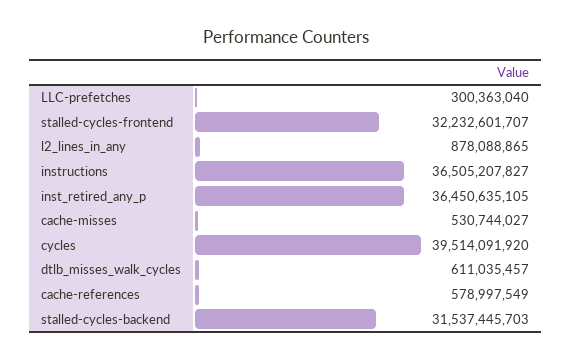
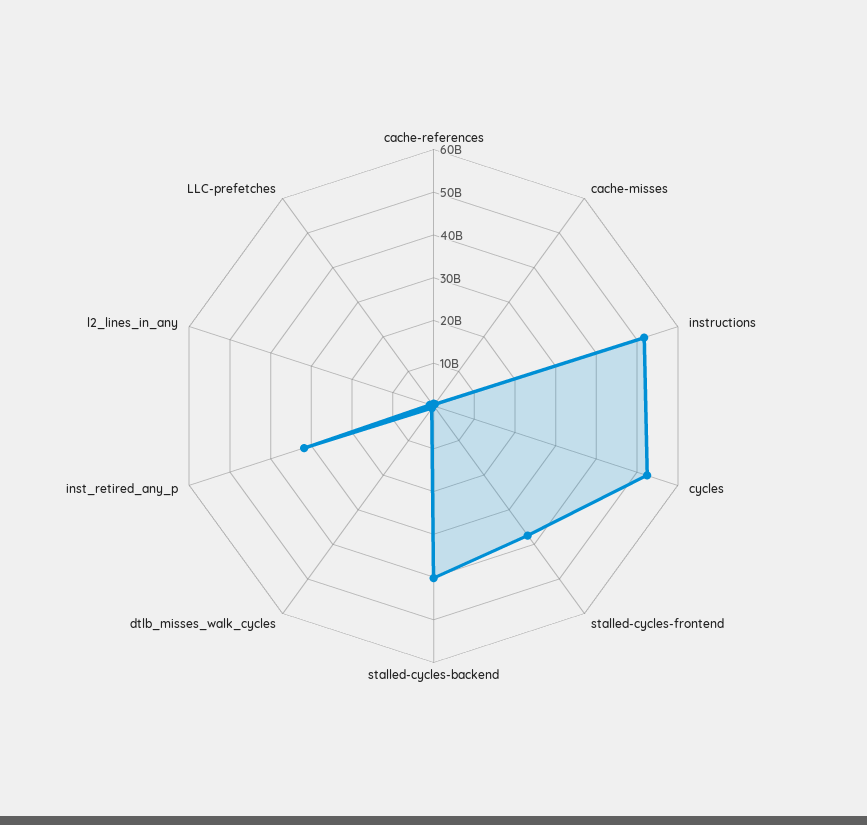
stalled-cycles-frontend: 32232601707 -> 38000000000
instructions: 36505207827 -> 52000000000
inst_retired_any_p: 36450635105 -> 32000000000
cycles: 39514091920 -> 52000000000
stalled-cycles-backend: 31537445703 -> 40000000000

